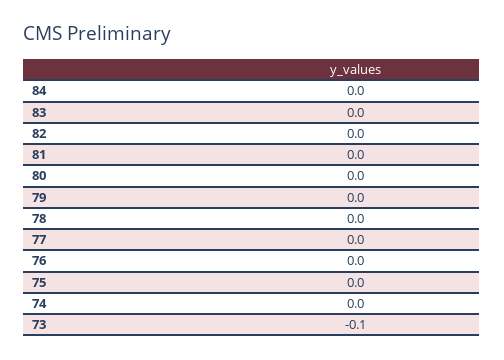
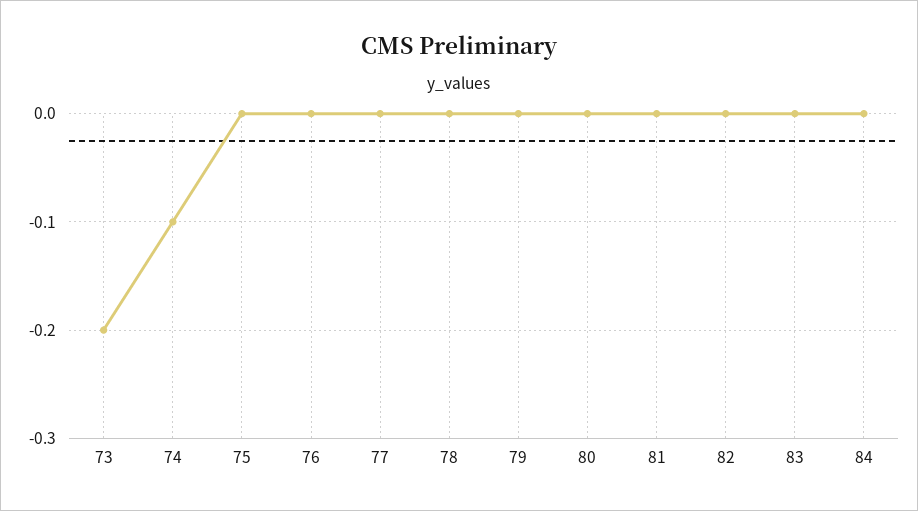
74: 0 -> -0.1
73: -0.1 -> -0.2

